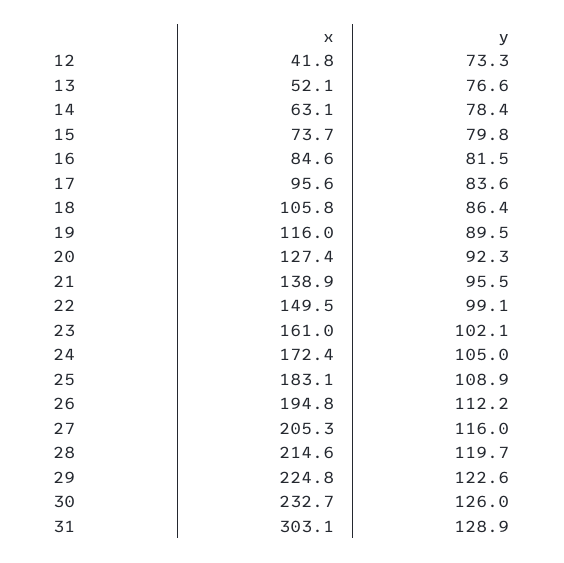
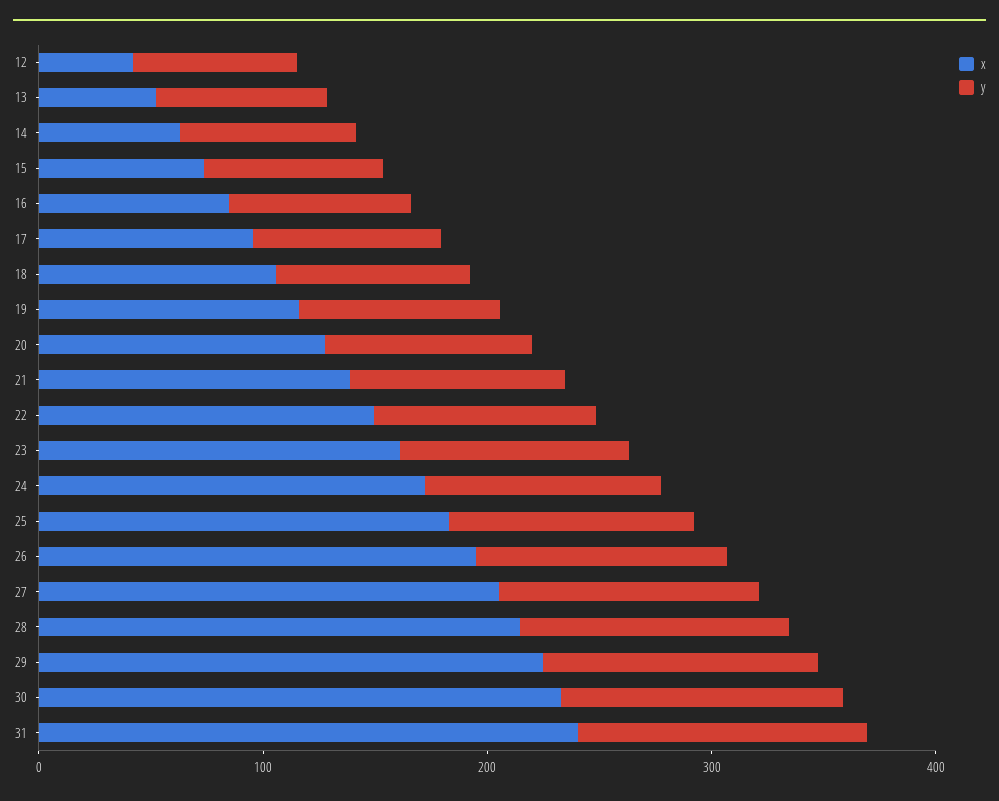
x, 31: 303.1 -> 240

